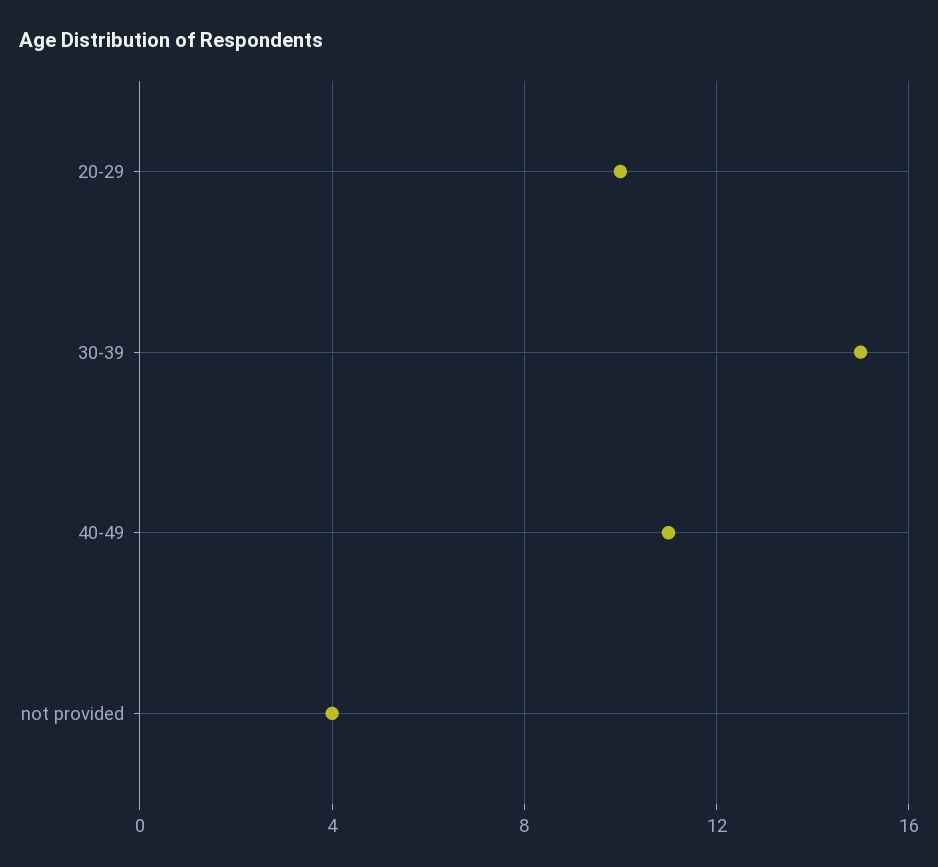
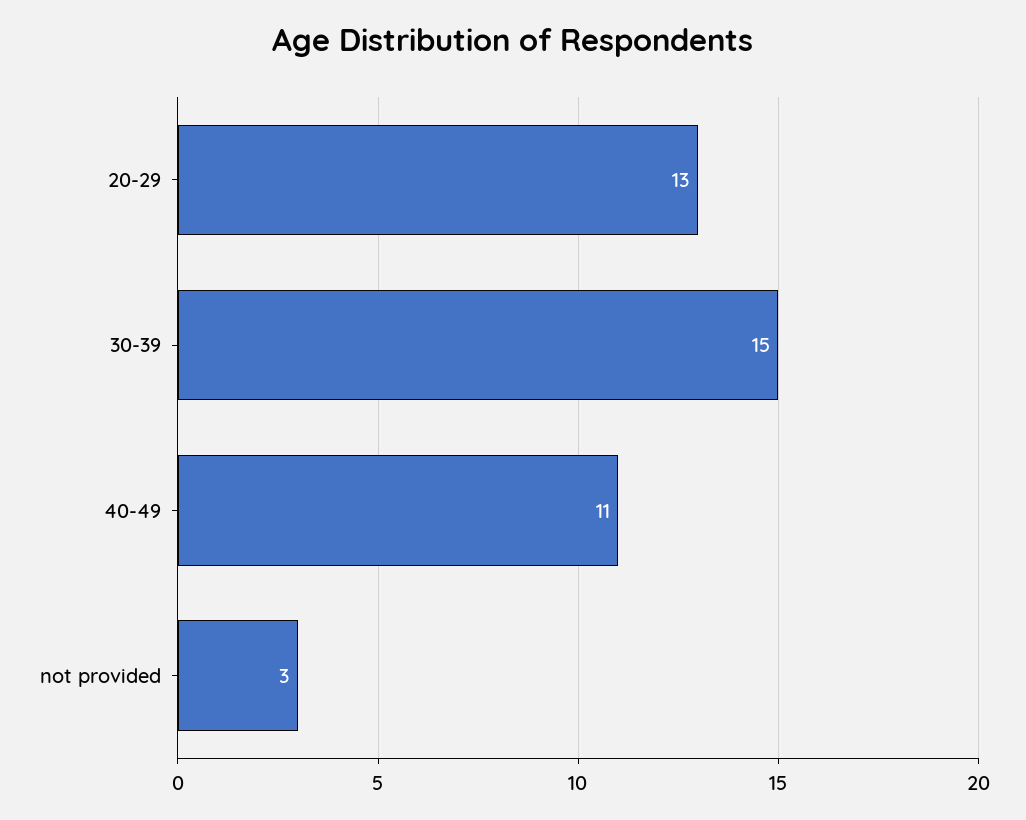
20-29: 10 -> 13
not provided: 4 -> 3

